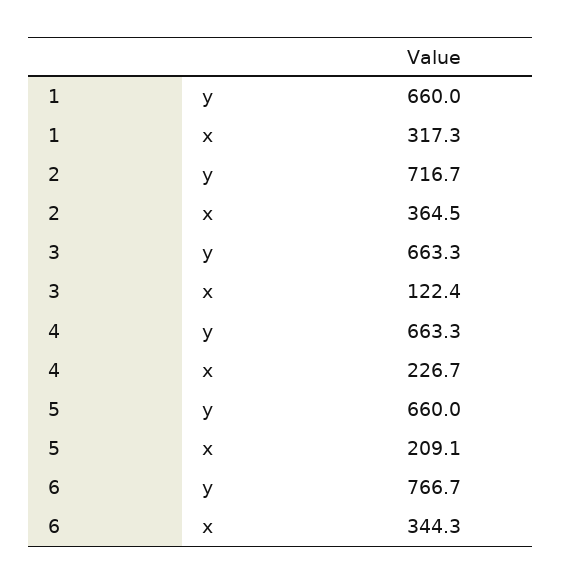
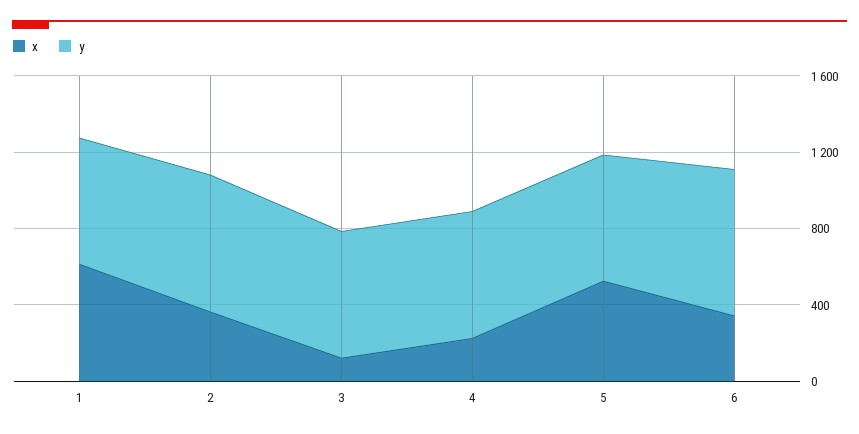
x, 1: 317.3 -> 600
x, 5: 209.1 -> 500

